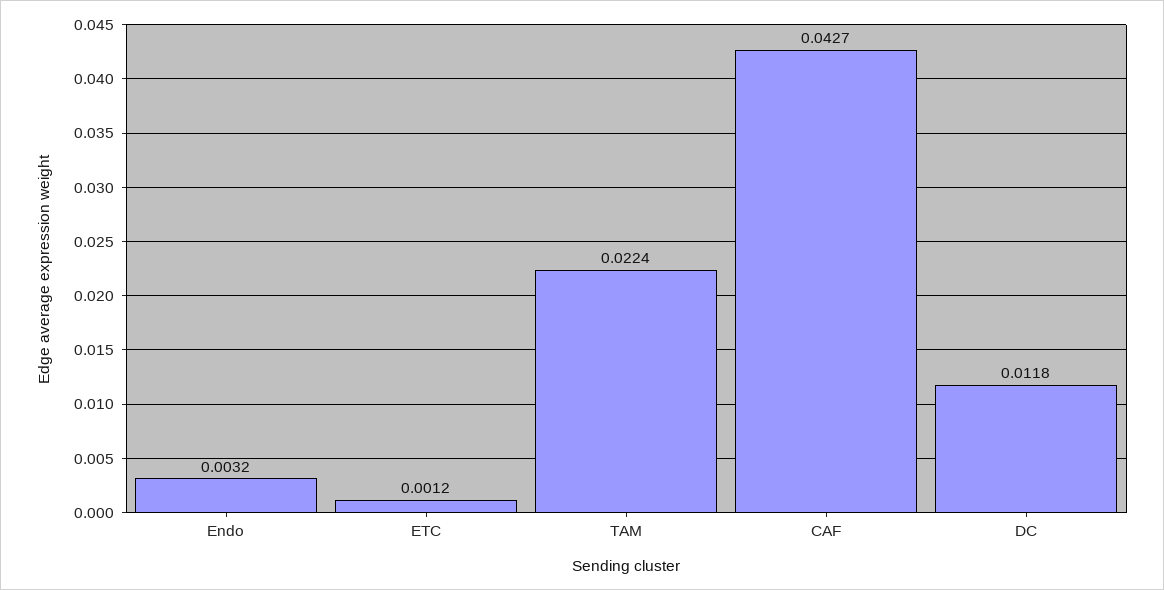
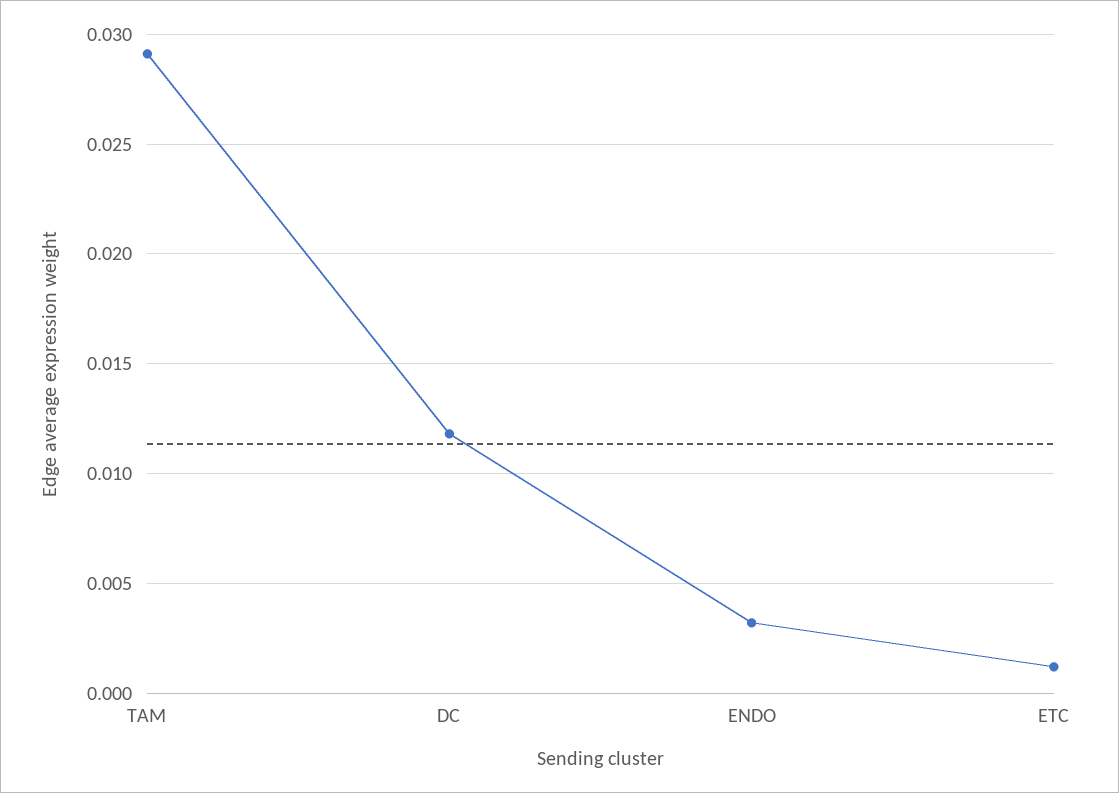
TAM: 0.0224 -> 0.029
CAF: 0.0427 -> none

